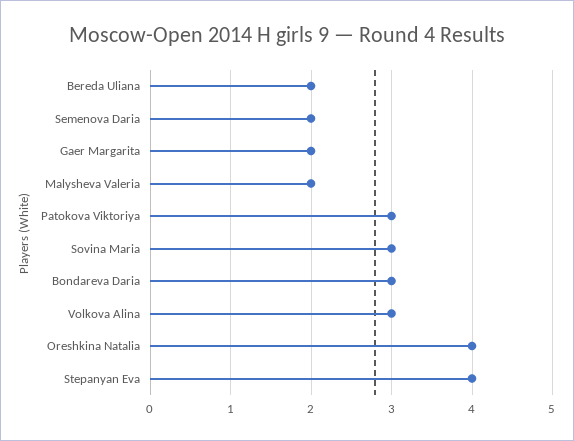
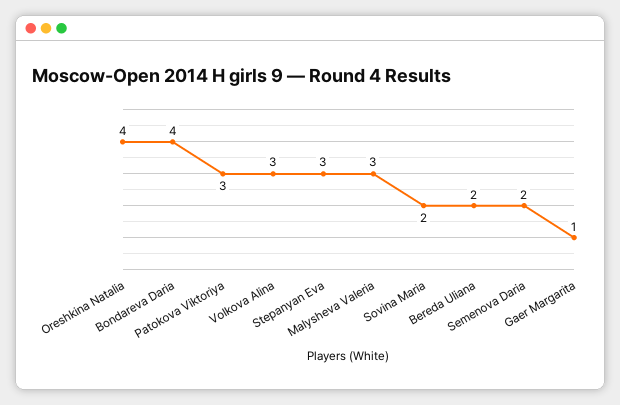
Gaer Margarita: 2 -> 1
Malysheva Valeria: 2 -> 3
Sovina Maria: 3 -> 2
Bondareva Daria: 3 -> 4
Stepanyan Eva: 4 -> 3

